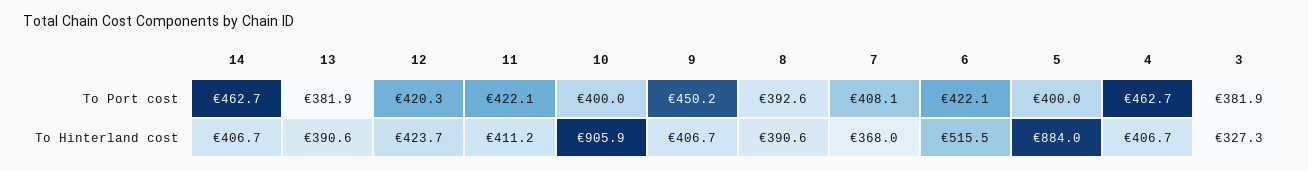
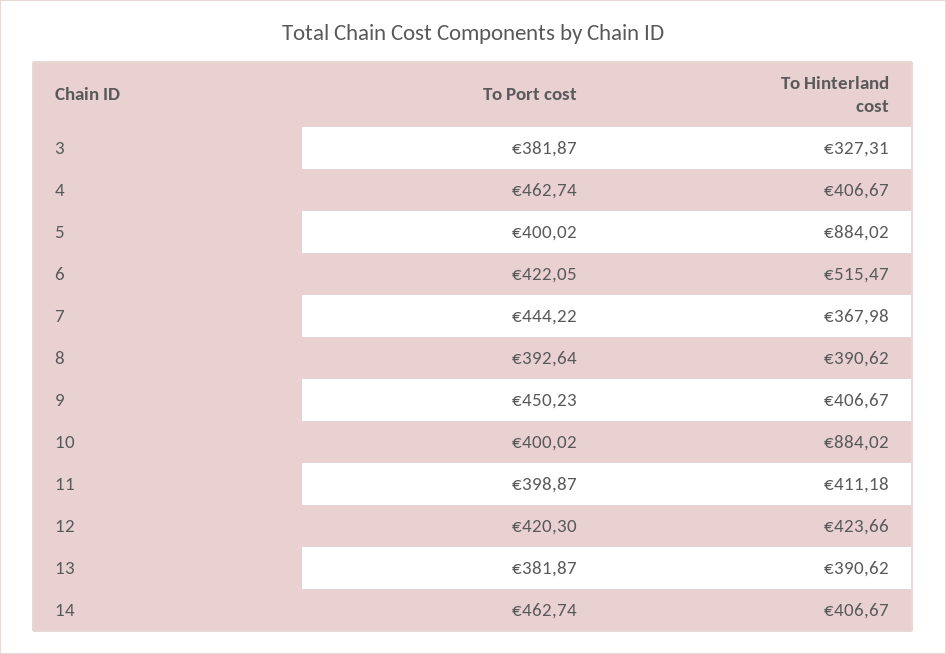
11, To Port cost: 422.1 -> 398.87
7, To Port cost: 408.1 -> 444.22
10, To Hinterland cost: 905.9 -> 884.02

